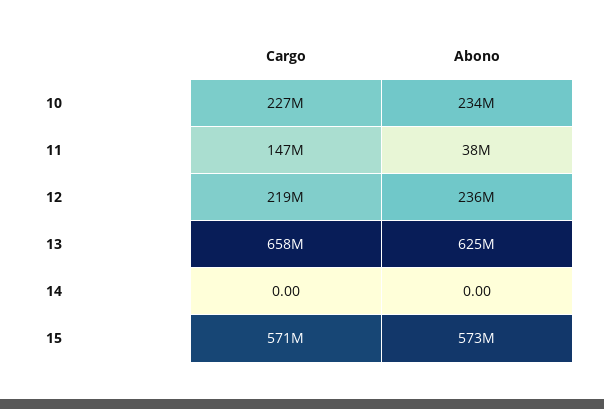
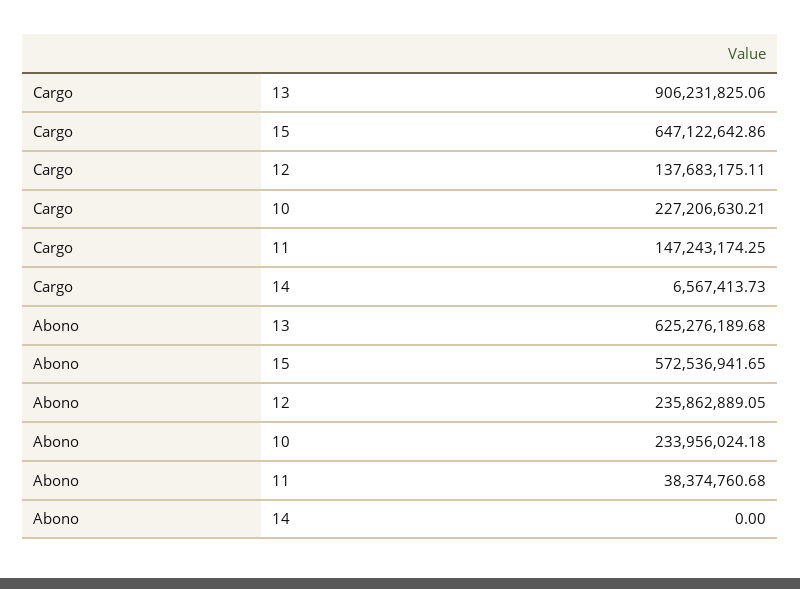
Cargo, 12: 219000000 -> 137683175.11
Cargo, 13: 658000000 -> 906231825.06
Cargo, 14: 0 -> 6567413.73
Cargo, 15: 571000000 -> 647122642.86

